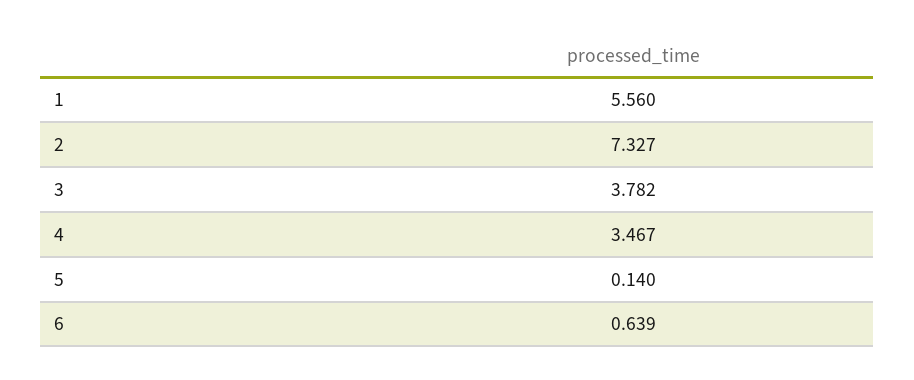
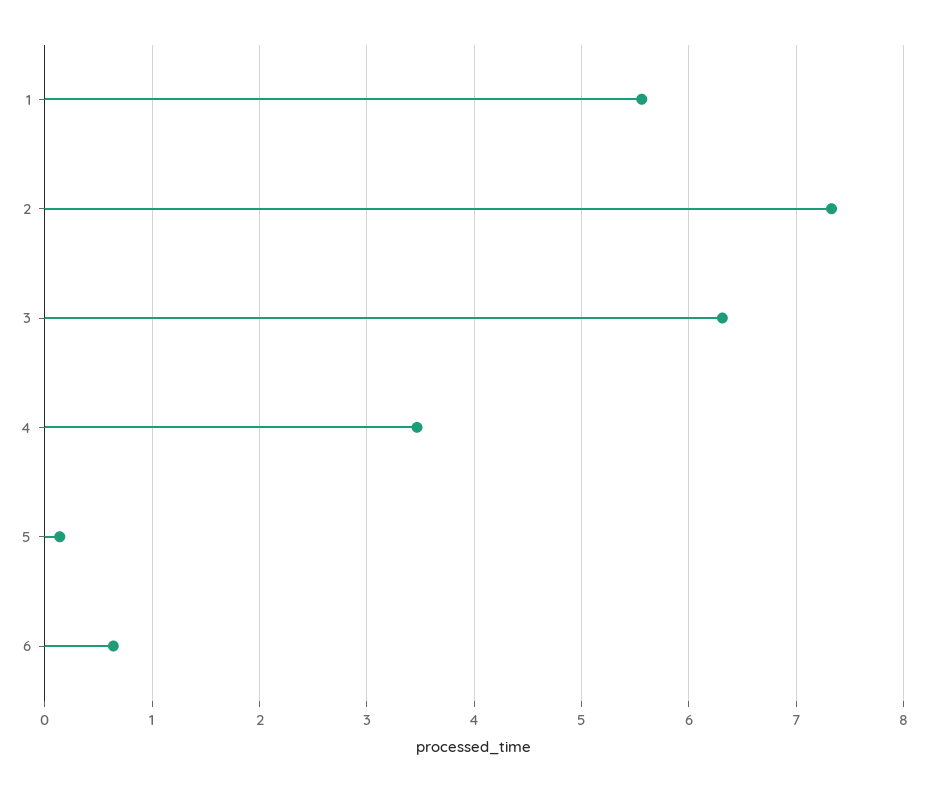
3: 3.782 -> 6.3

